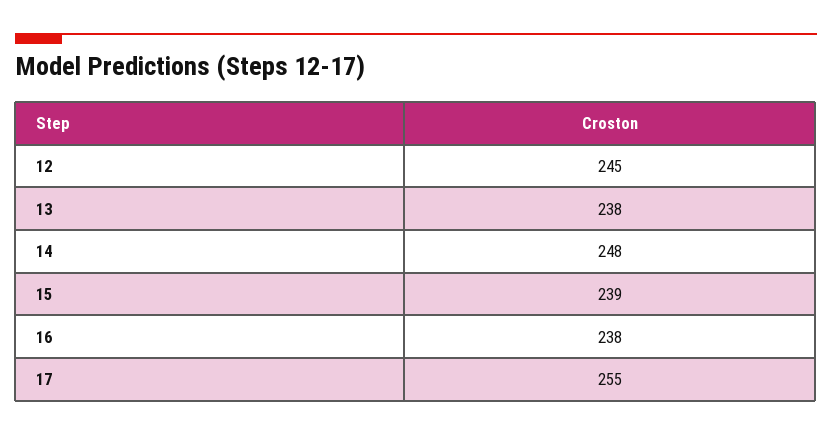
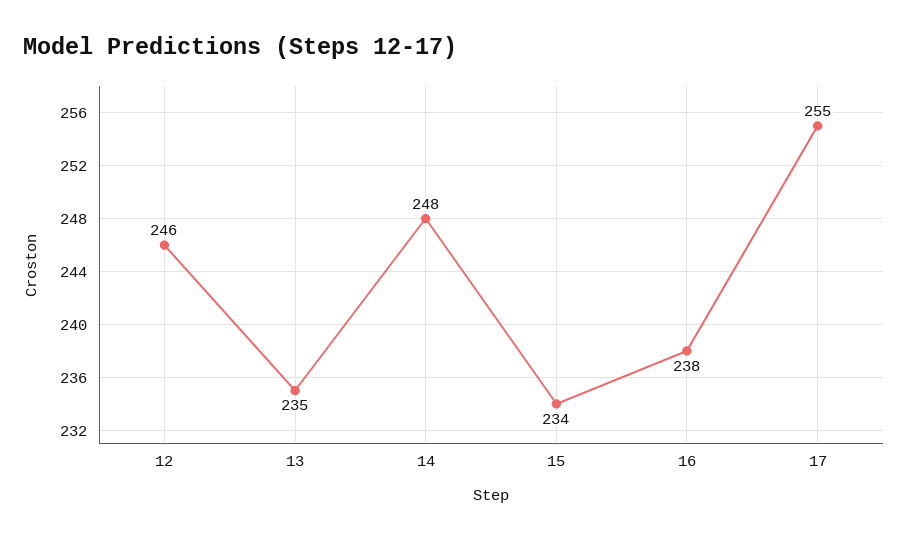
12: 245 -> 246
13: 238 -> 235
15: 239 -> 234

